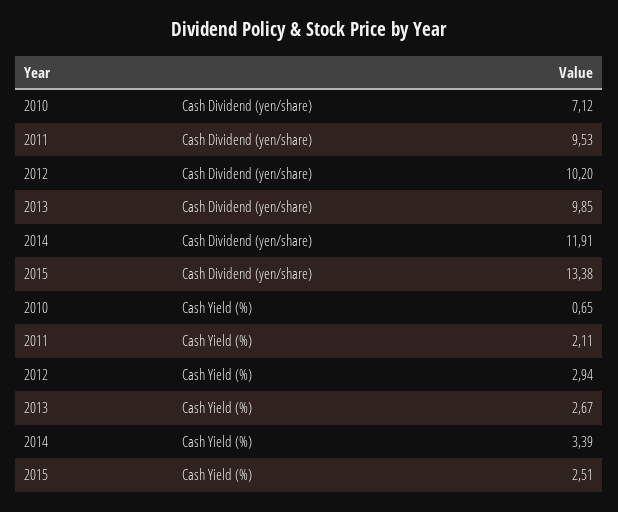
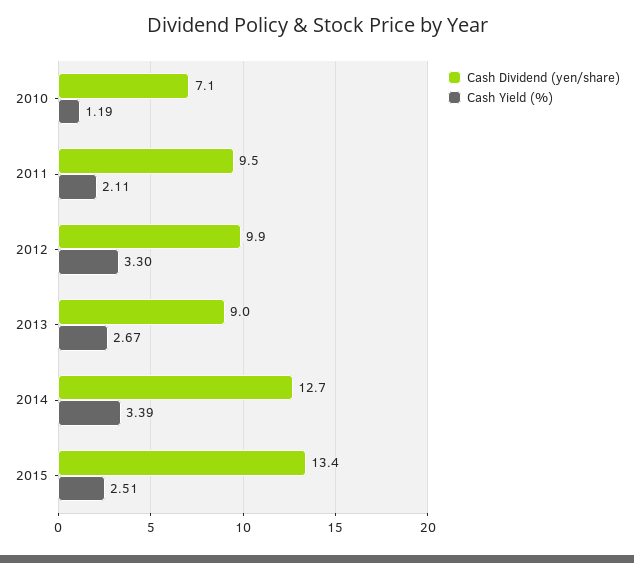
Cash Dividend (yen/share), 2012: 10.2 -> 9.9
Cash Dividend (yen/share), 2013: 9.85 -> 9
Cash Dividend (yen/share), 2014: 11.91 -> 12.7
Cash Yield (%), 2010: 0.65 -> 1.19
Cash Yield (%), 2012: 2.94 -> 3.3

